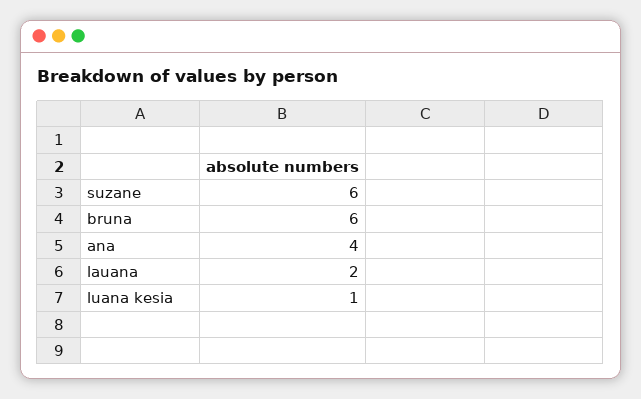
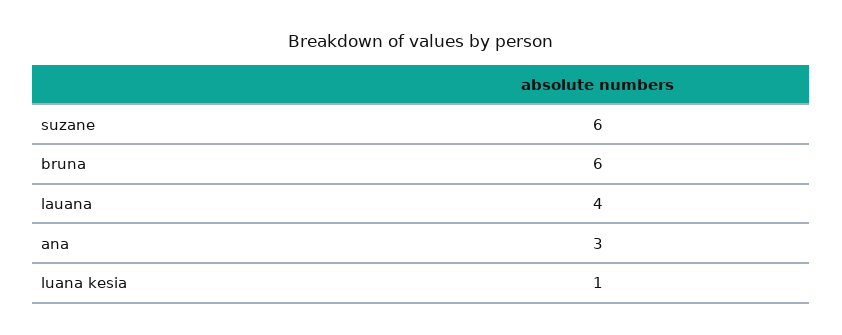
ana: 4 -> 3
lauana: 2 -> 4

